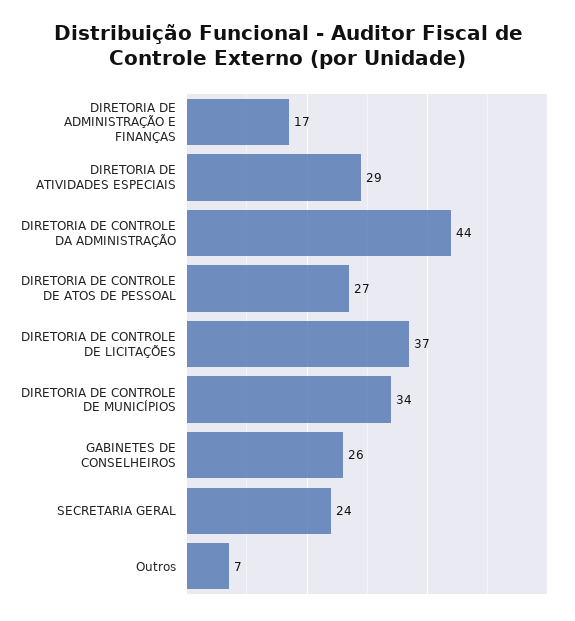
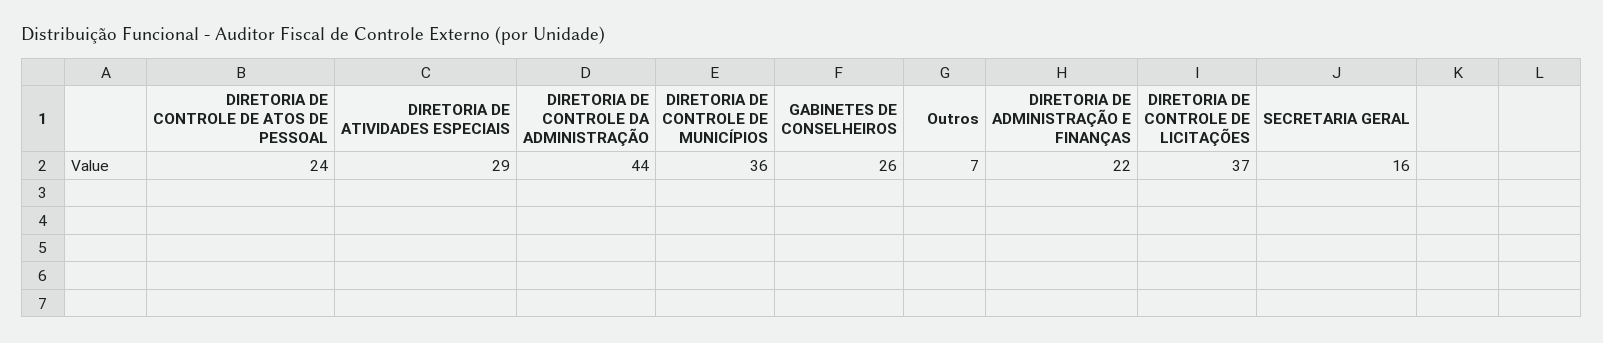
DIRETORIA DE ADMINISTRAÇÃO E FINANÇAS: 17 -> 22
DIRETORIA DE CONTROLE DE ATOS DE PESSOAL: 27 -> 24
DIRETORIA DE CONTROLE DE MUNICÍPIOS: 34 -> 36
SECRETARIA GERAL: 24 -> 16

